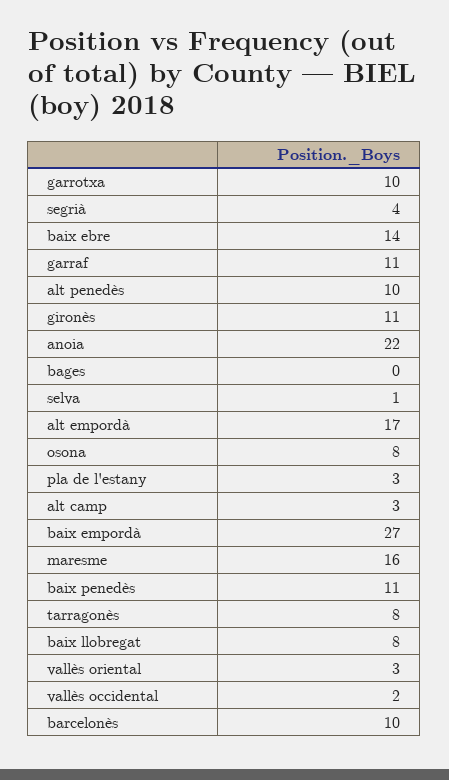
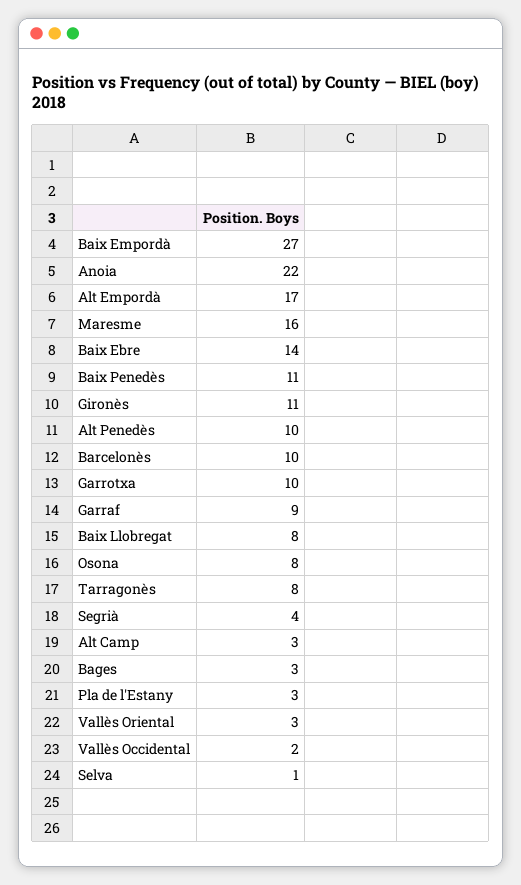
garraf: 11 -> 9
bages: 0 -> 3

